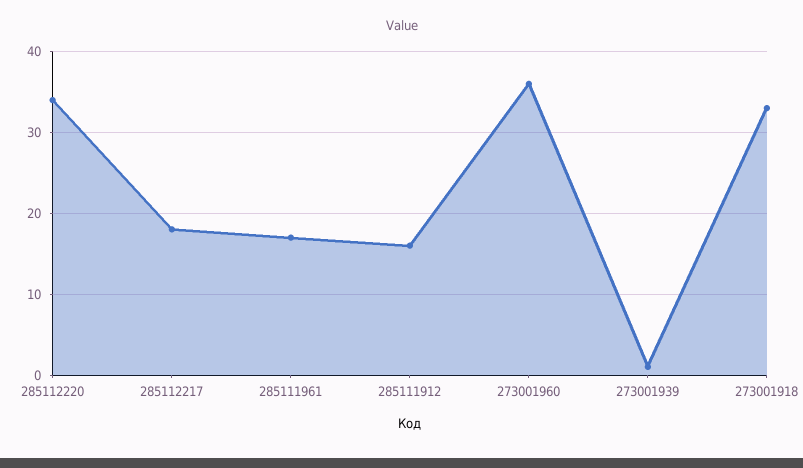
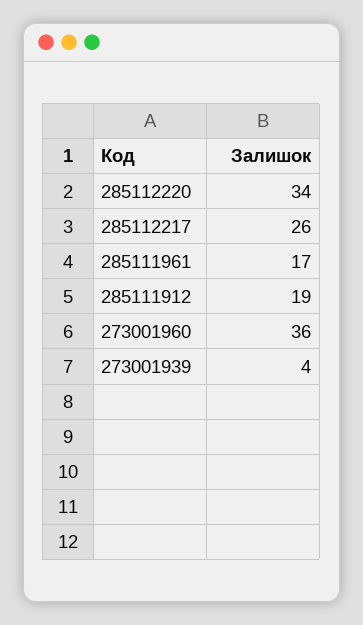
285112217: 18 -> 26
285111912: 16 -> 19
273001939: 1 -> 4
273001918: 33 -> none

